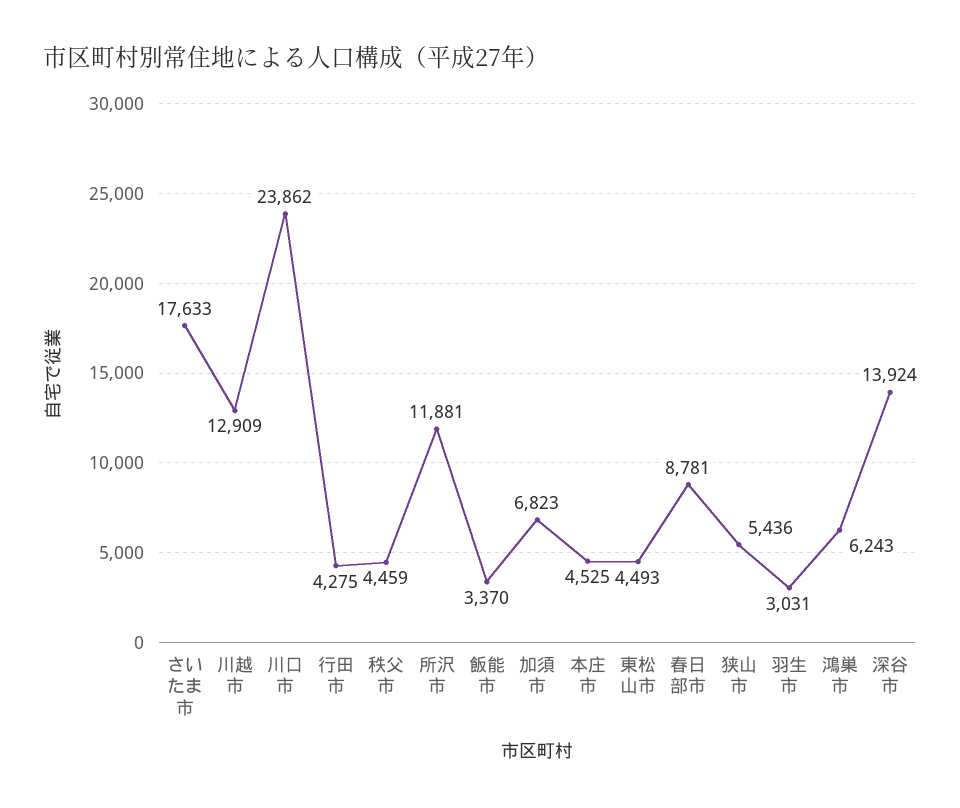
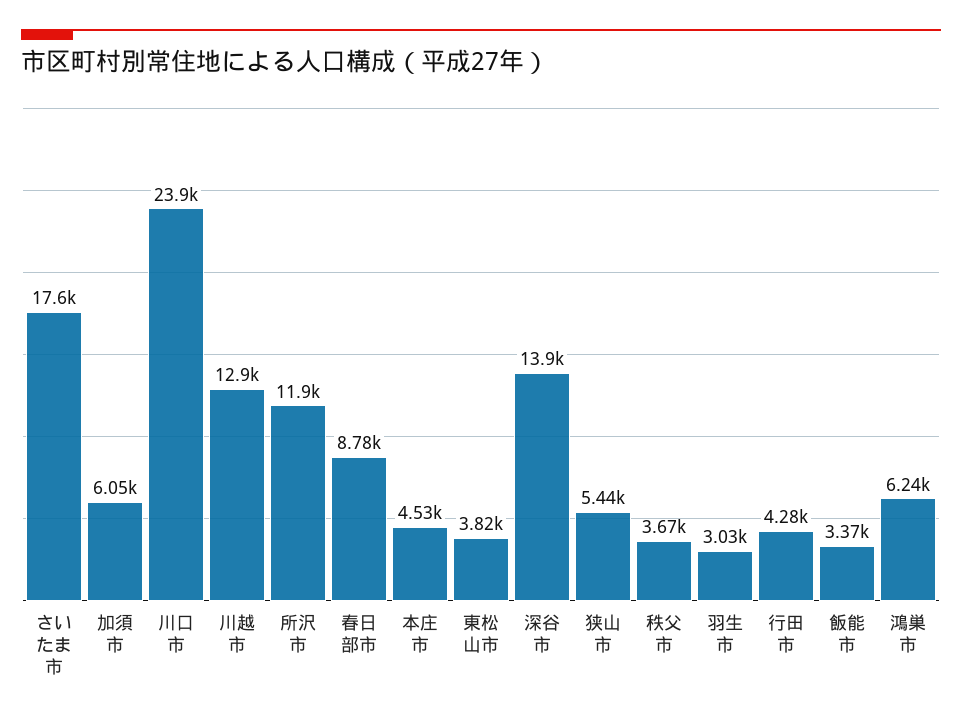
秩父市: 4459 -> 3670
加須市: 6823 -> 6050
東松山市: 4493 -> 3820

